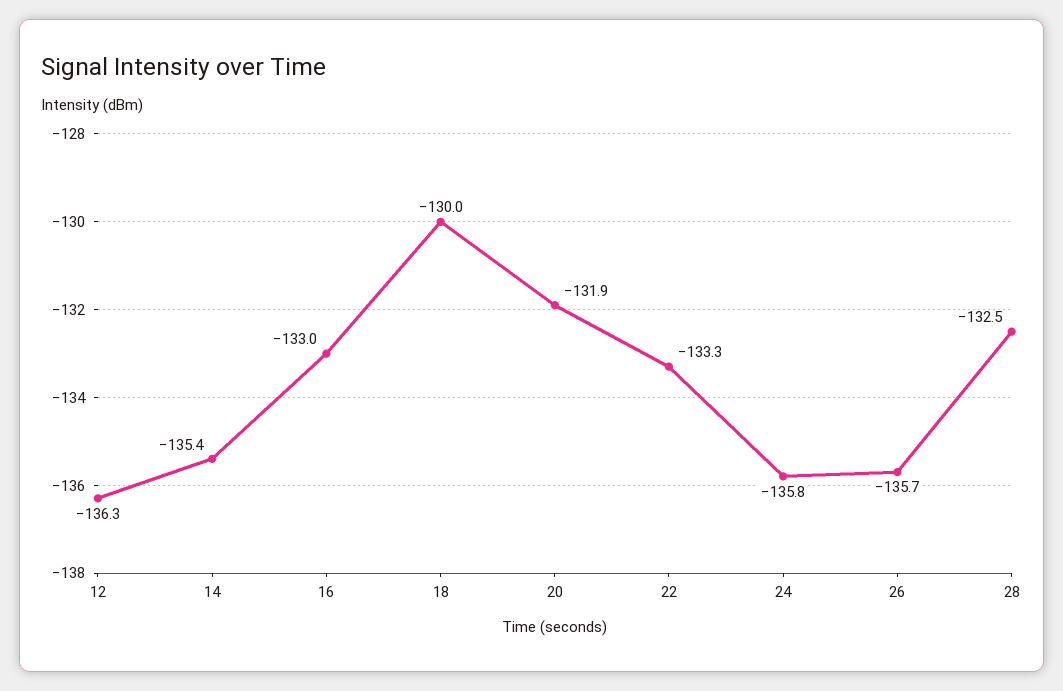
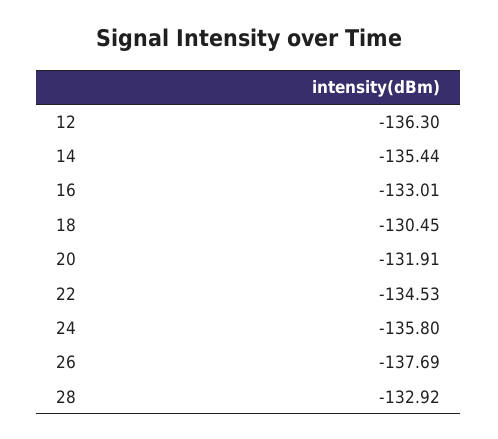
18: -130 -> -130.45
22: -133.3 -> -134.53
26: -135.7 -> -137.69
28: -132.5 -> -132.92

